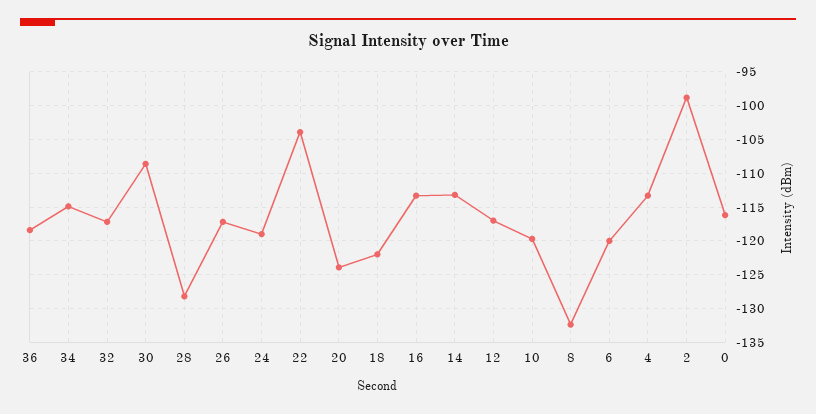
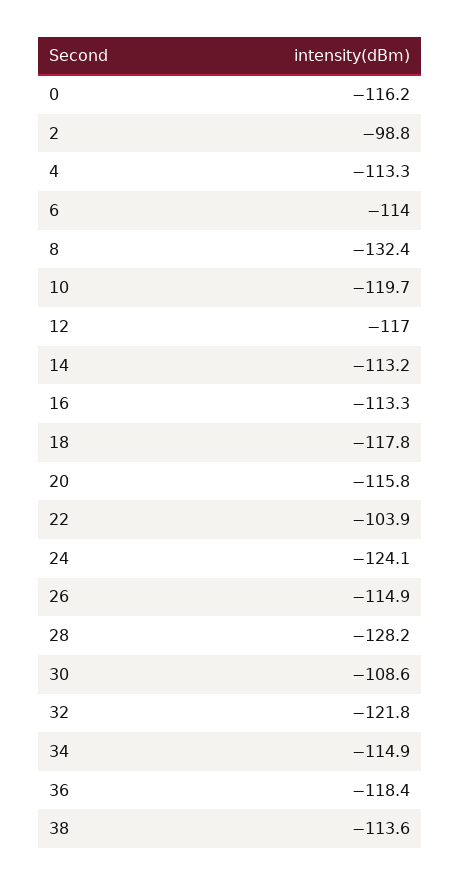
32: -117 -> -121.8
26: -117 -> -114.9
24: -119 -> -124.1
20: -124 -> -115.8
18: -122 -> -117.8
6: -120 -> -114
38: none -> -113.6

